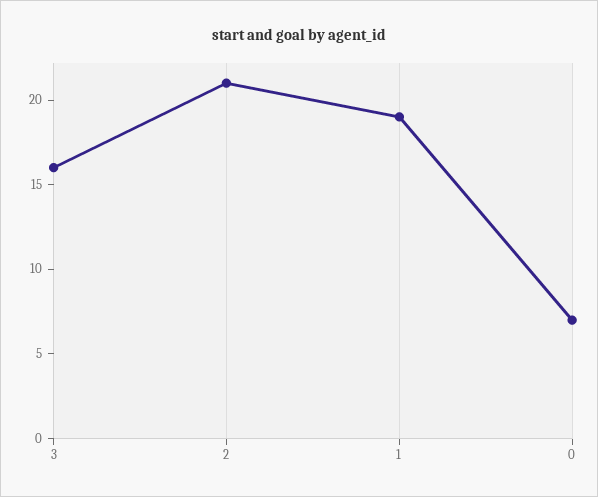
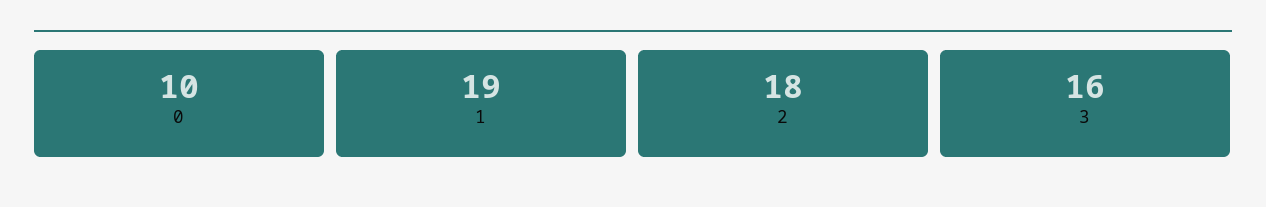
2: 21 -> 18
0: 7 -> 10

